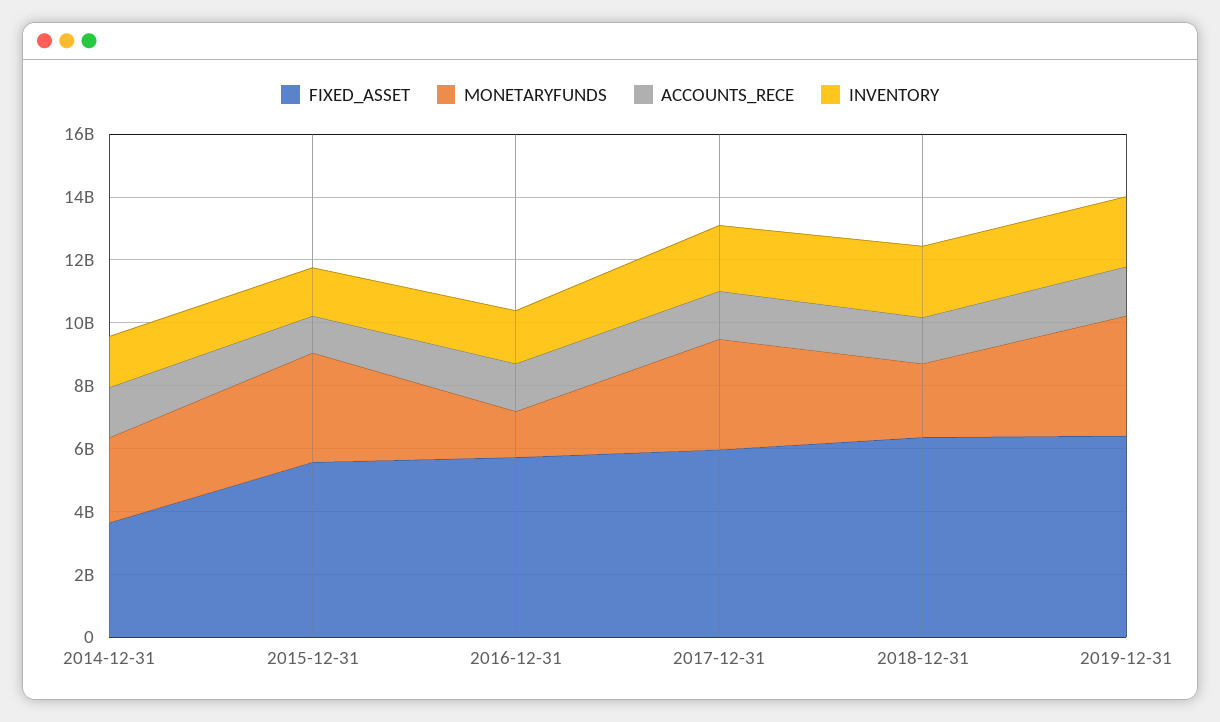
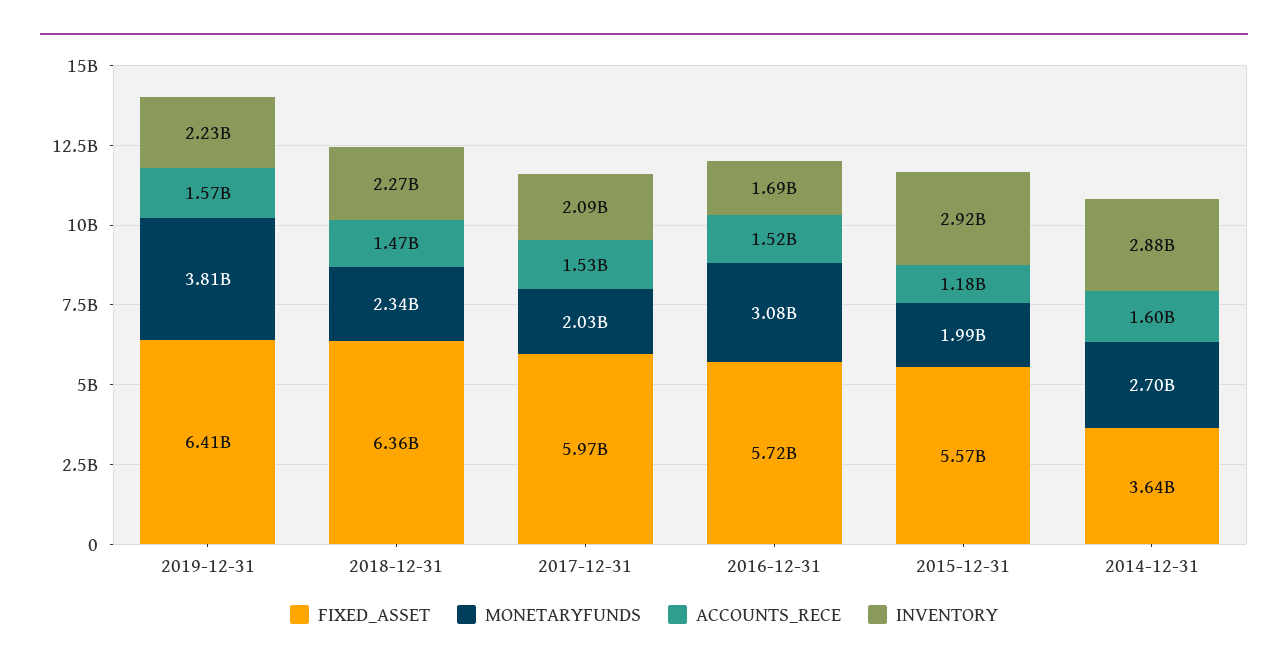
INVENTORY, 2014-12-31: 1500000000 -> 2880000000
MONETARYFUNDS, 2015-12-31: 3500000000 -> 1990000000
INVENTORY, 2015-12-31: 1500000000 -> 2920000000
MONETARYFUNDS, 2016-12-31: 1500000000 -> 3080000000
MONETARYFUNDS, 2017-12-31: 3500000000 -> 2030000000

